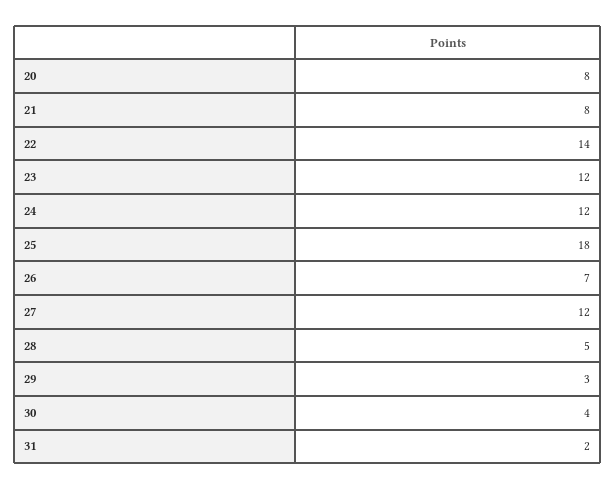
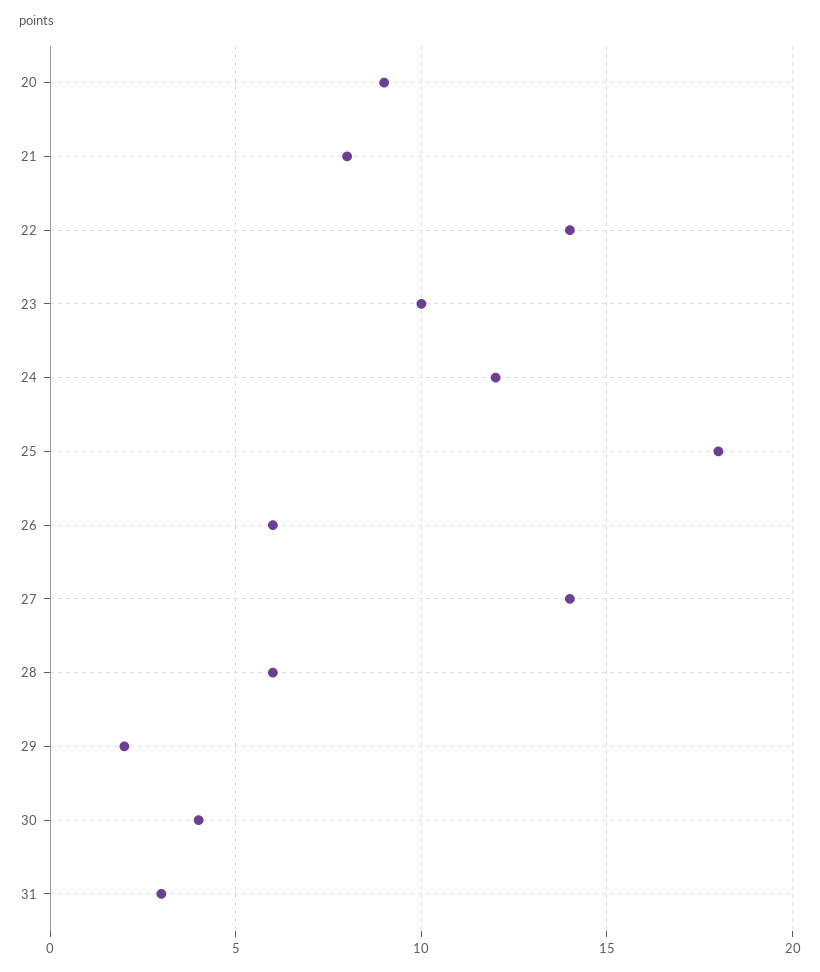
20: 8 -> 9
23: 12 -> 10
26: 7 -> 6
27: 12 -> 14
28: 5 -> 6
29: 3 -> 2
31: 2 -> 3

